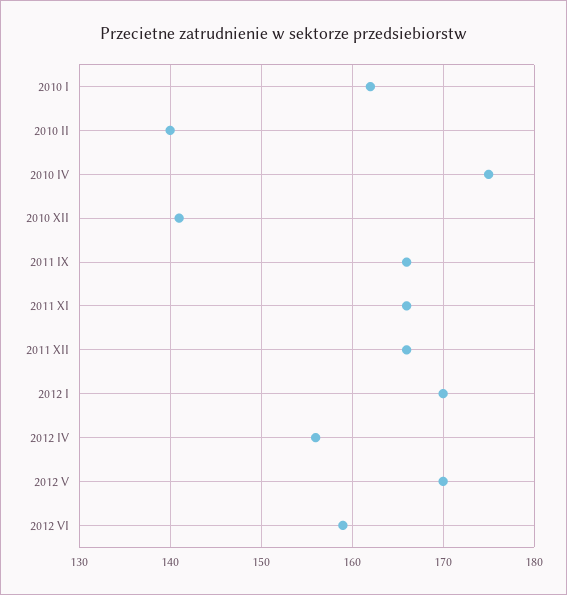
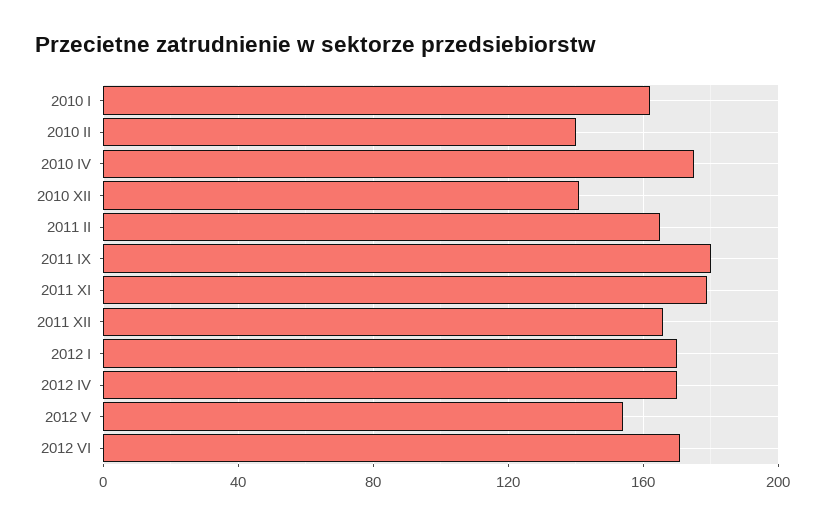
2011 IX: 166 -> 180
2011 XI: 166 -> 180
2012 IV: 156 -> 170
2012 V: 170 -> 155
2012 VI: 159 -> 170
2011 II: none -> 165

